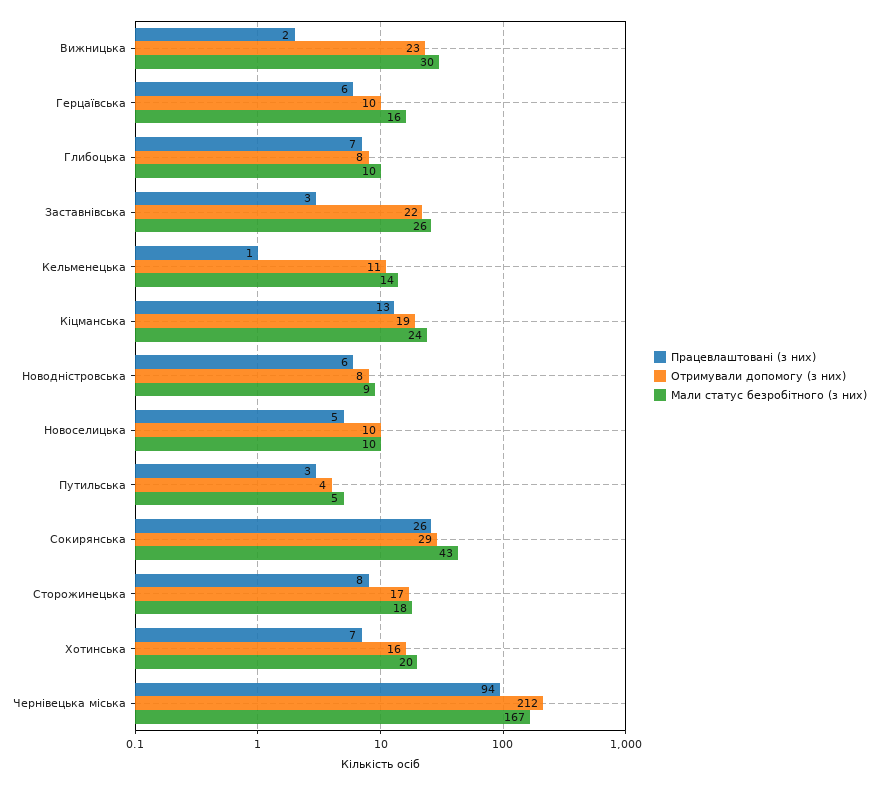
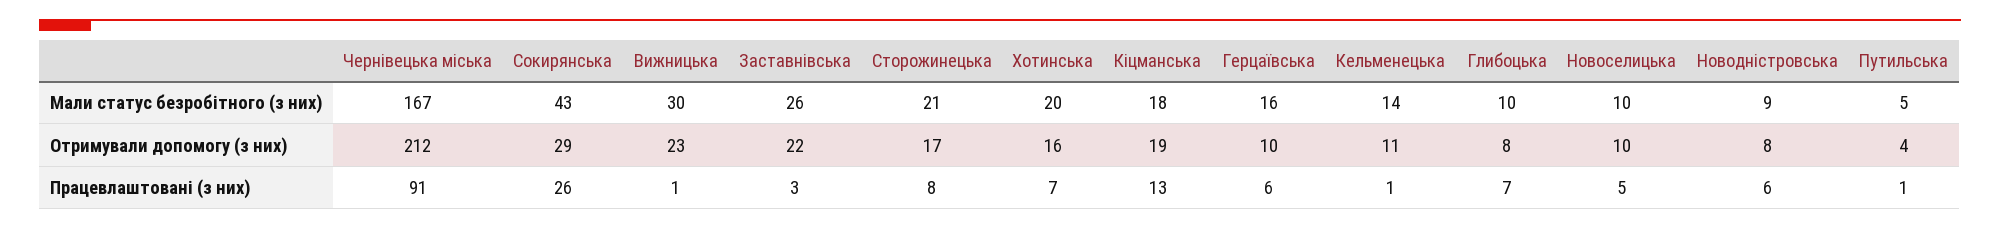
Працевлаштовані (з них), Вижницька: 2 -> 1
Мали статус безробітного (з них), Кіцманська: 24 -> 18
Працевлаштовані (з них), Путильська: 3 -> 1
Мали статус безробітного (з них), Сторожинецька: 18 -> 21
Працевлаштовані (з них), Чернівецька міська: 94 -> 91

